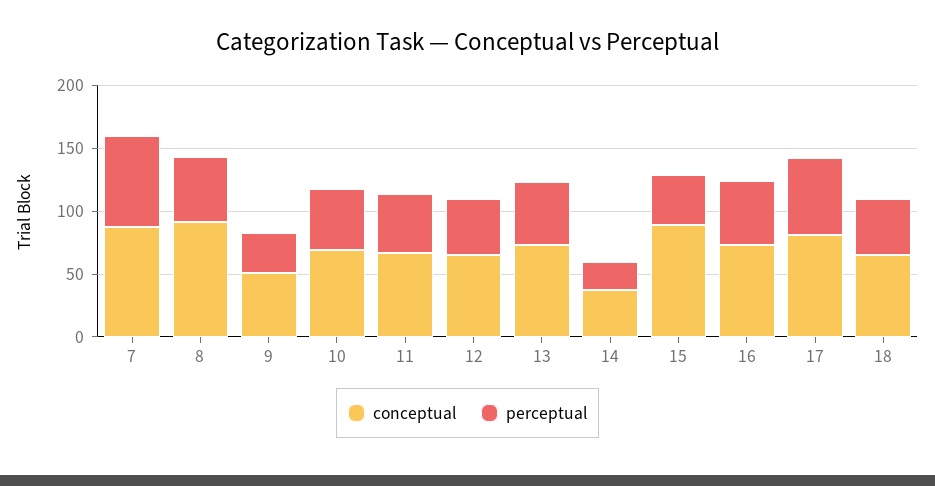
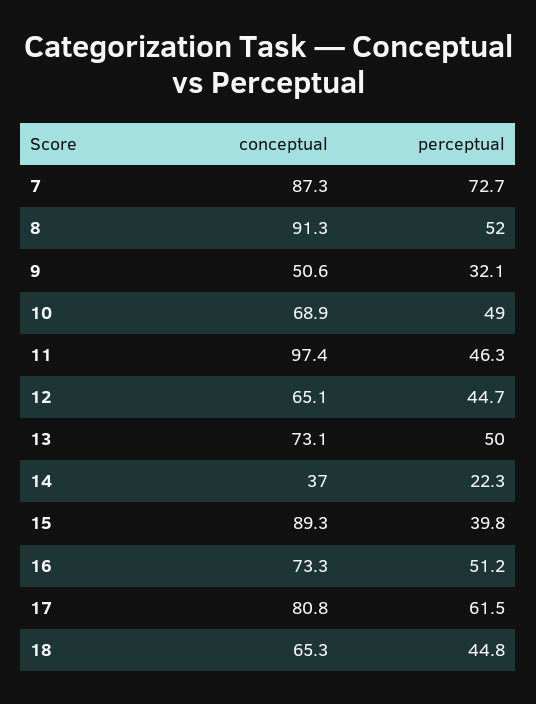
conceptual, 11: 70 -> 97.4

